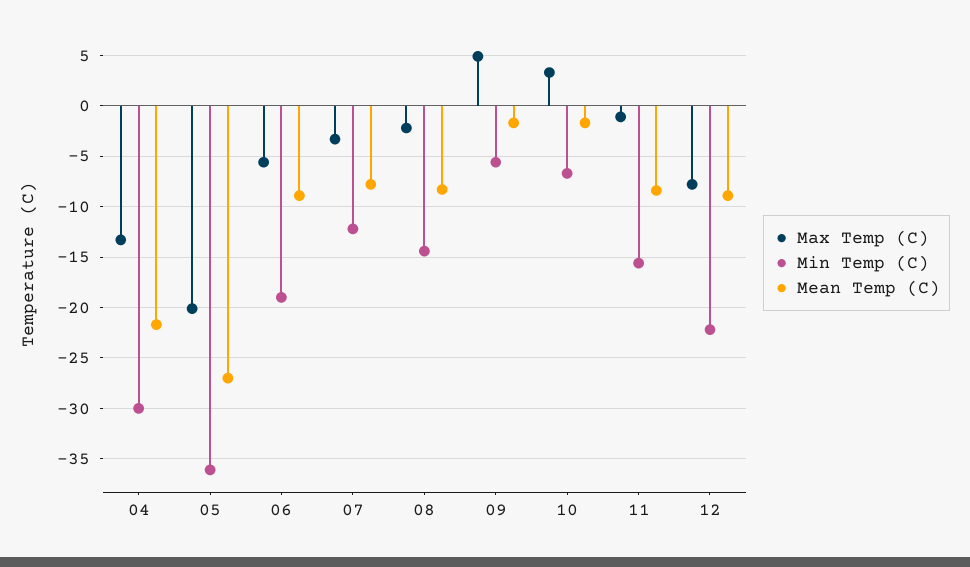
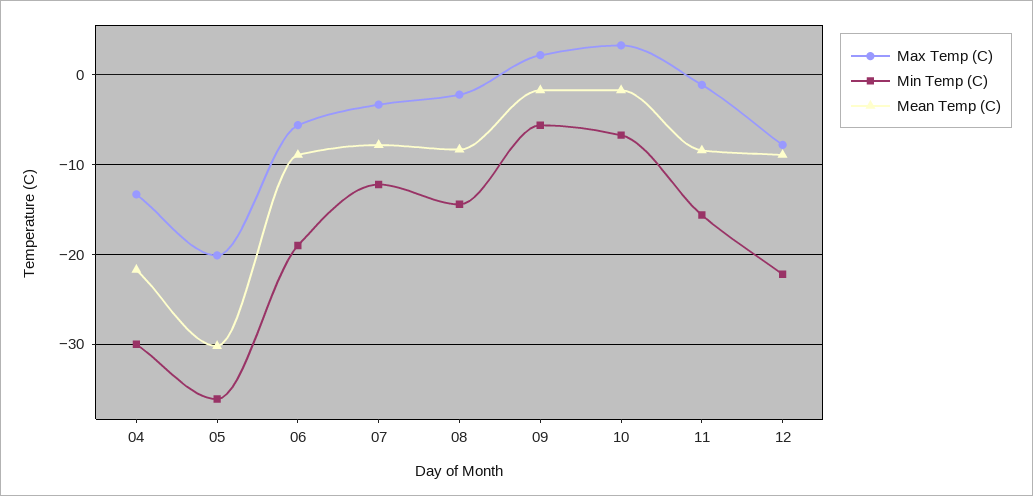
Mean Temp (C), 05: -27 -> -30
Max Temp (C), 09: 5 -> 2

